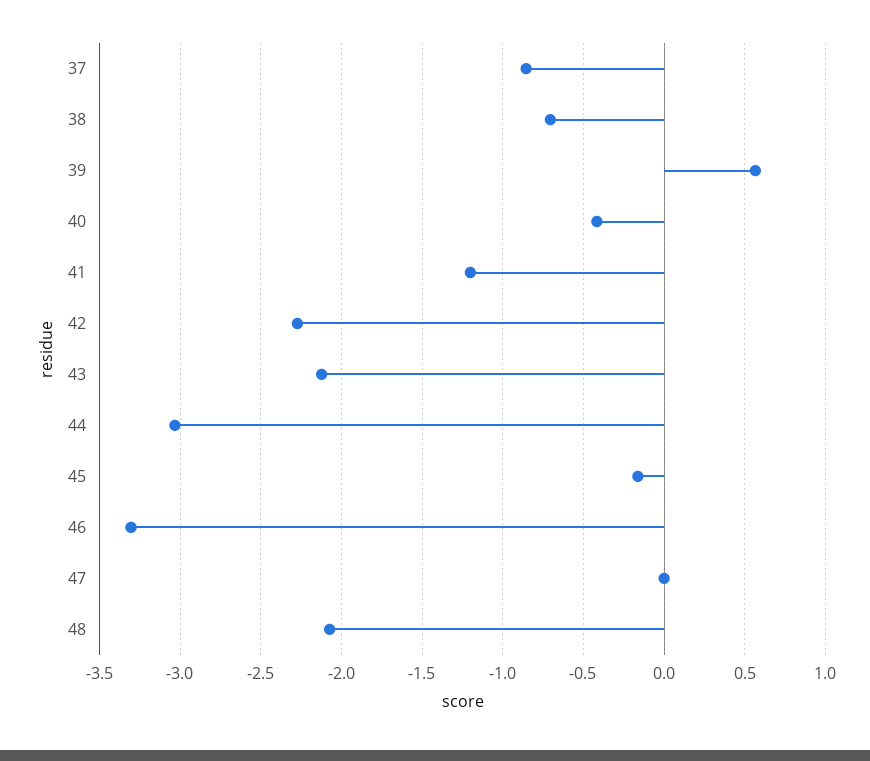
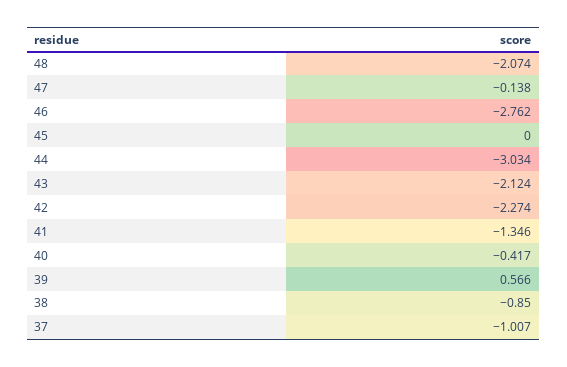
37: -0.85 -> -1.007
38: -0.7 -> -0.85
41: -1.2 -> -1.346
45: -0.15 -> 0
46: -3.3 -> -2.762
47: 0 -> -0.138

